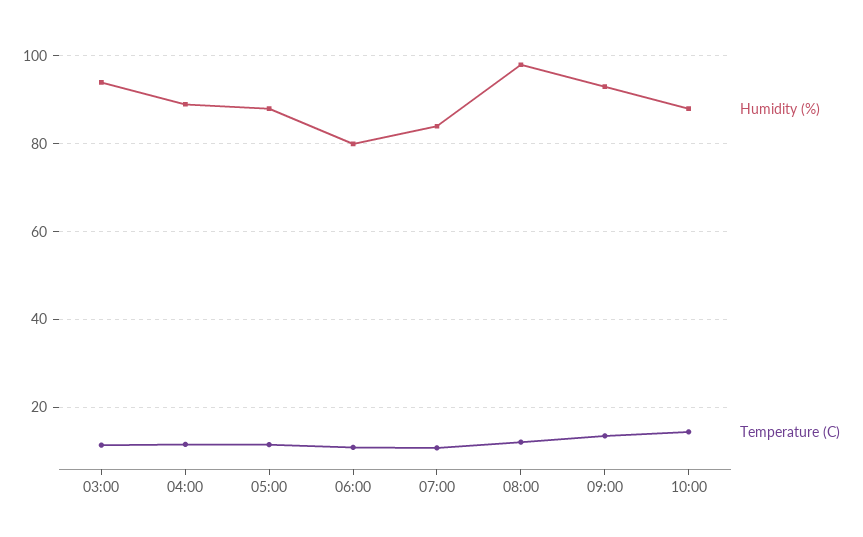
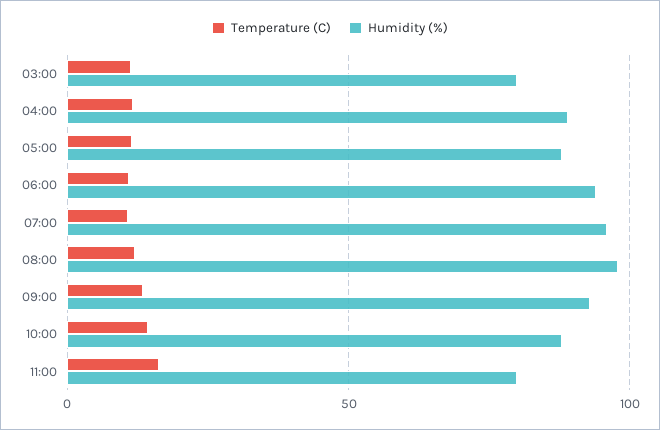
Humidity (%), 03:00: 94 -> 80
Humidity (%), 06:00: 80 -> 95
Humidity (%), 07:00: 84 -> 95
Temperature (C), 11:00: none -> 15
Humidity (%), 11:00: none -> 80

